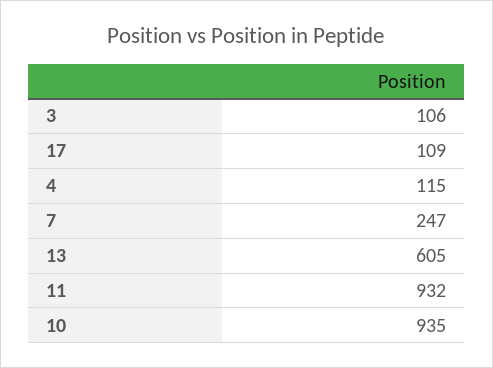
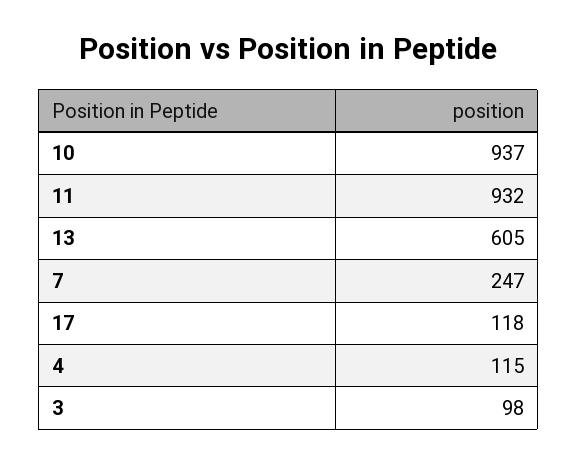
3: 106 -> 98
17: 109 -> 118
10: 935 -> 937

